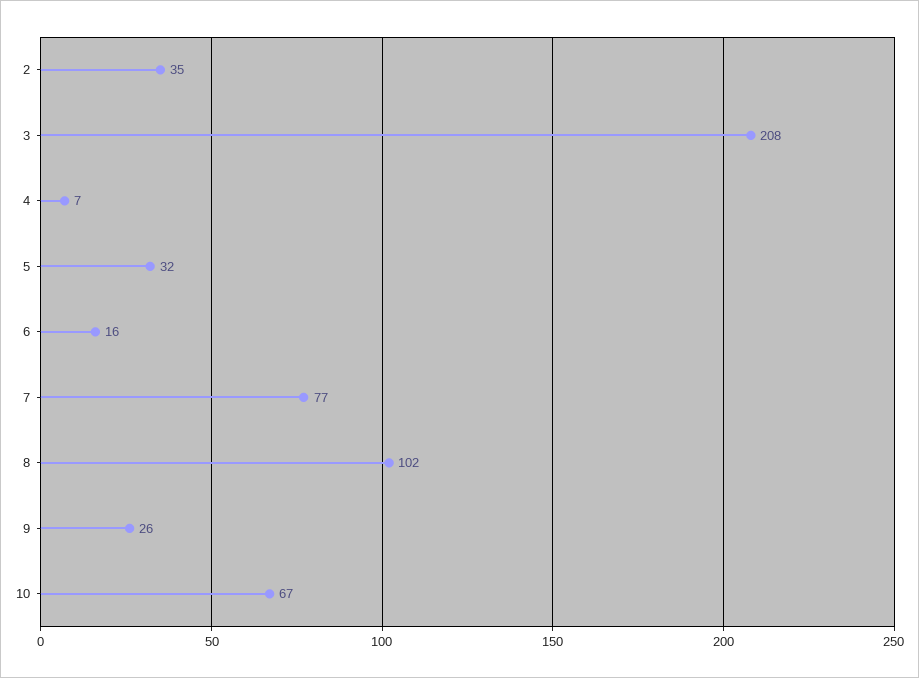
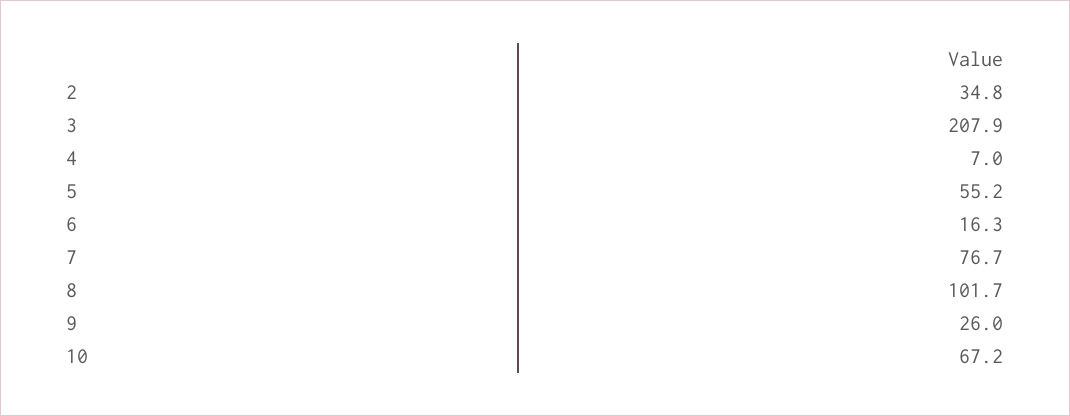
5: 32 -> 55.2

